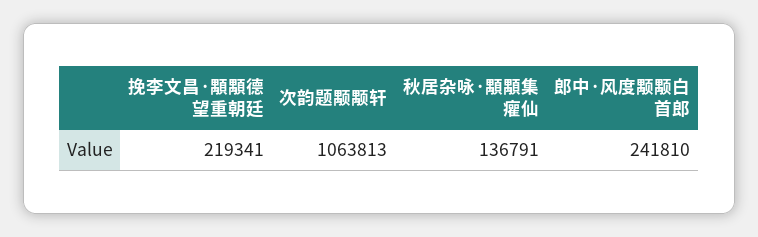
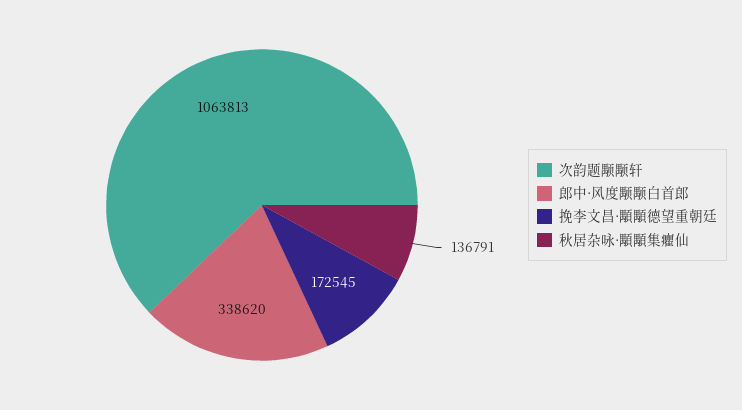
挽李文昌·顒顒德望重朝廷: 219341 -> 172545
郎中·风度颙颙白首郎: 241810 -> 338620

